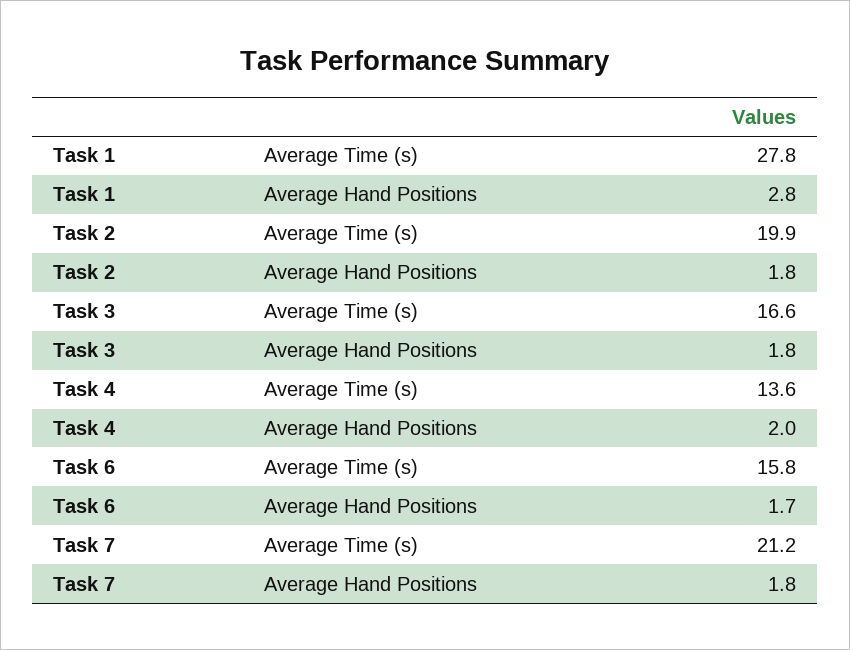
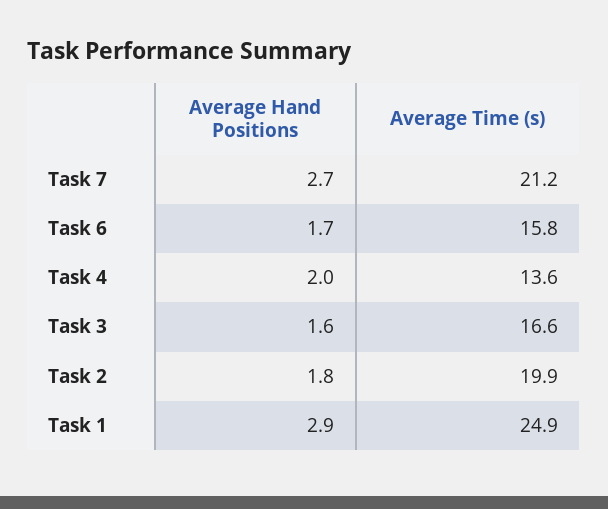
Task 1, Average Time (s): 27.8 -> 24.9
Task 1, Average Hand Positions: 2.8 -> 2.9
Task 3, Average Hand Positions: 1.8 -> 1.6
Task 7, Average Hand Positions: 1.8 -> 2.7

